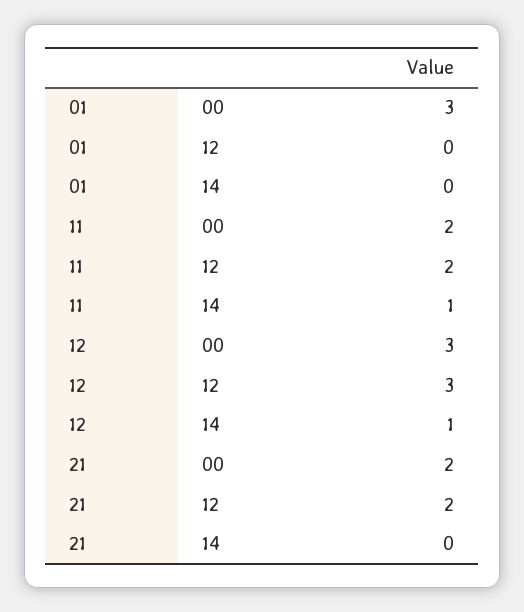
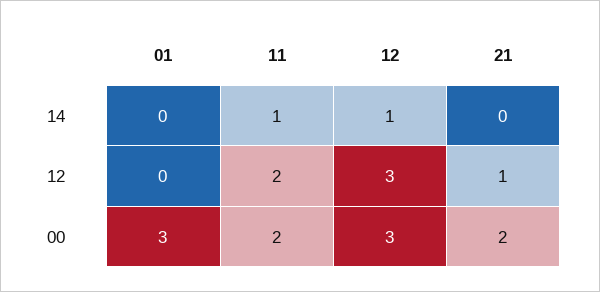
21, 12: 2 -> 1

